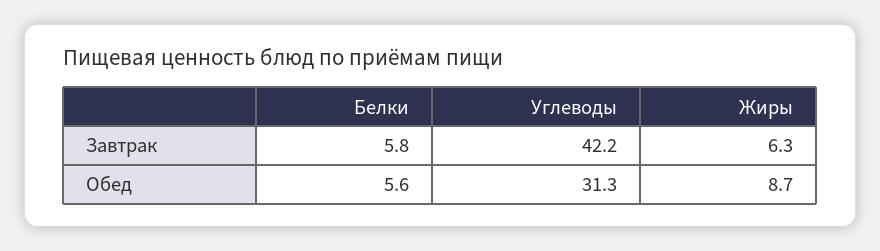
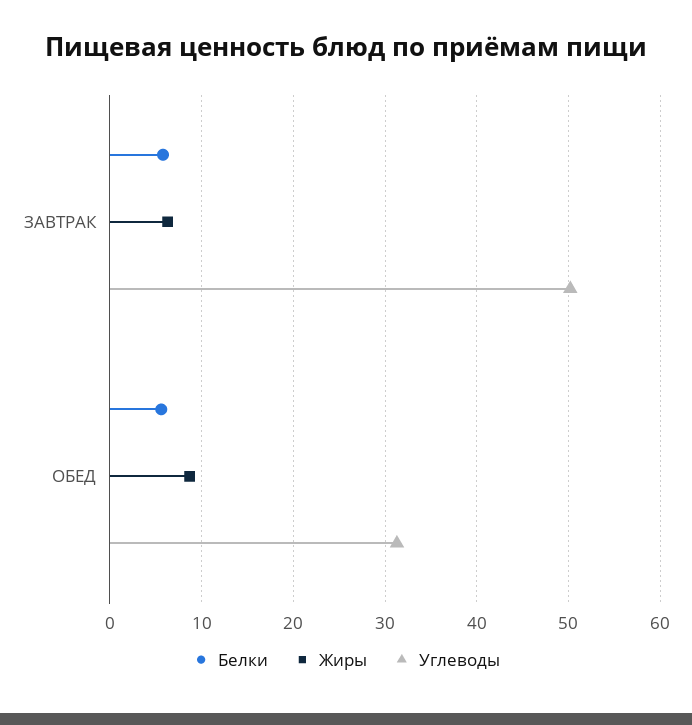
Углеводы, Завтрак: 42.2 -> 50

